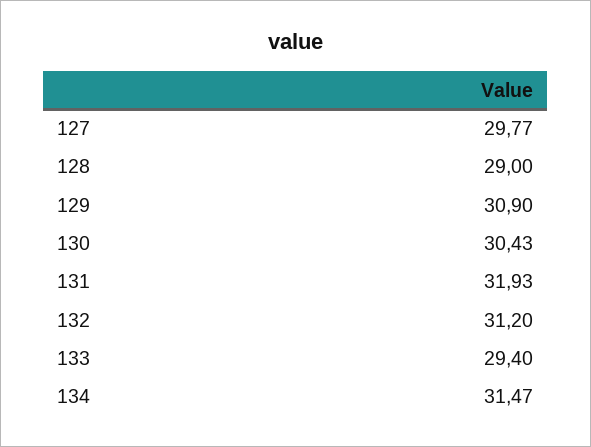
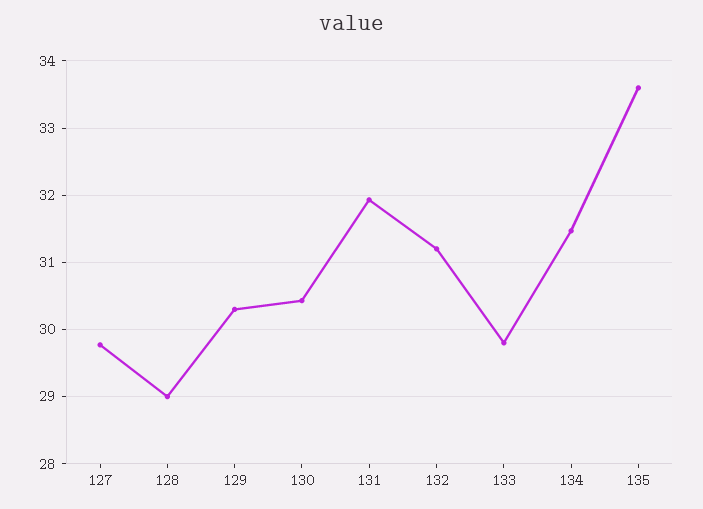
129: 30.9 -> 30.3
133: 29.4 -> 29.8
135: none -> 33.6

